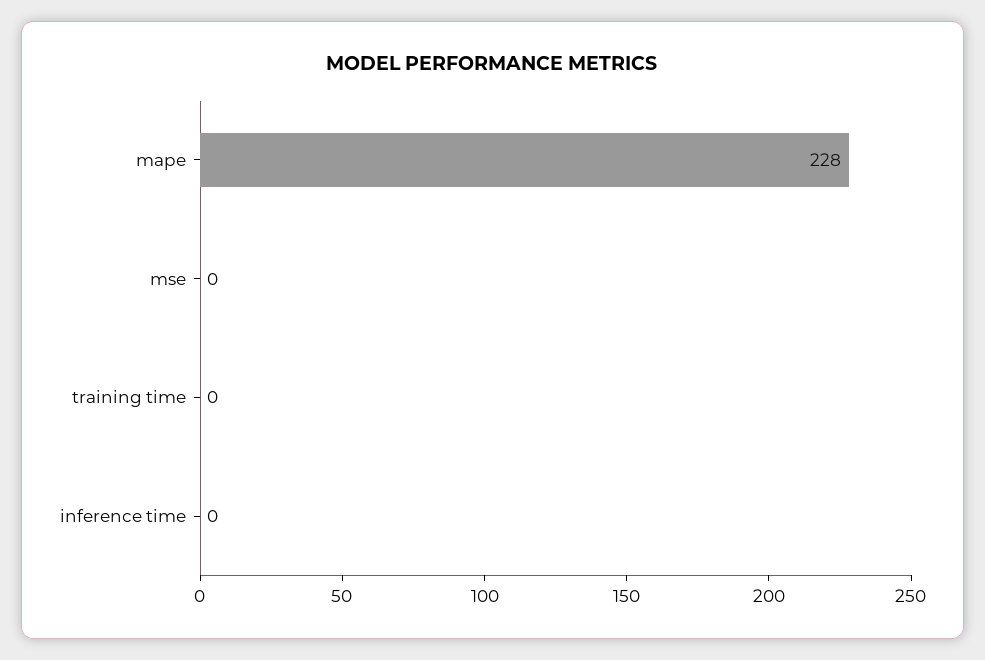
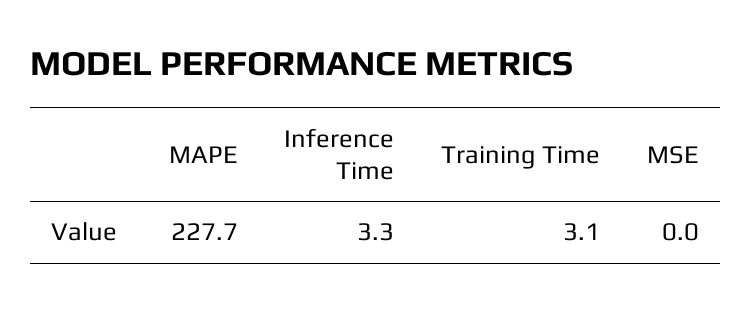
training time: 0 -> 3.1
inference time: 0 -> 3.3

